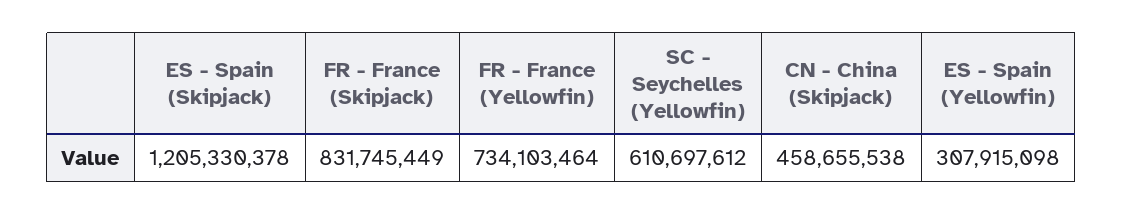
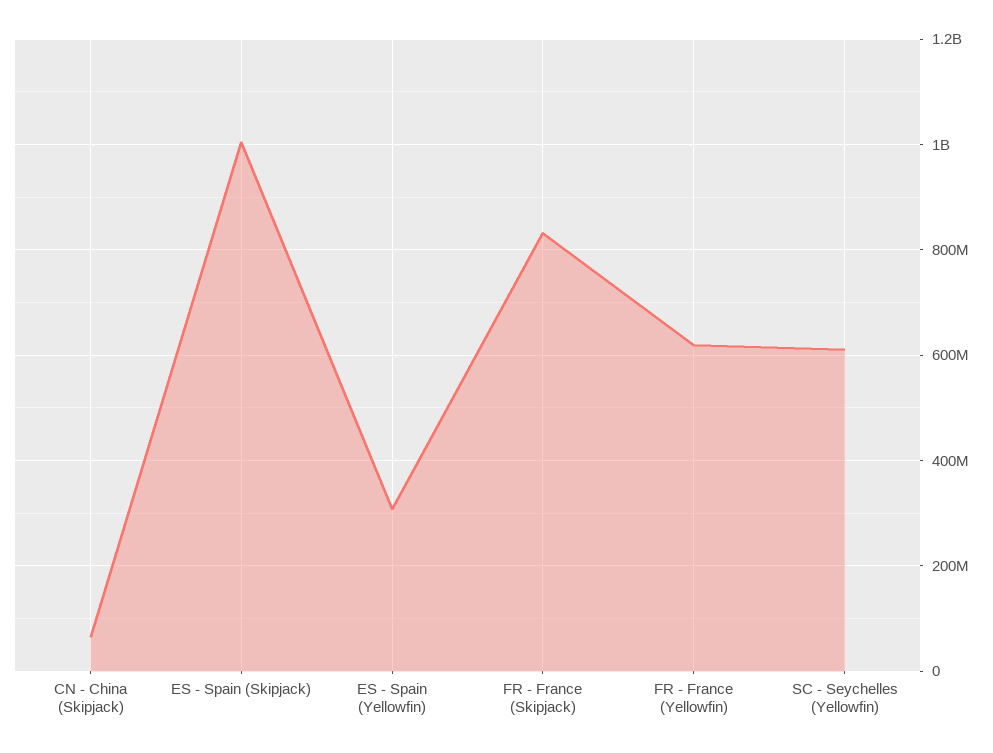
ES - Spain (Skipjack): 1205330378 -> 1000000000
FR - France (Yellowfin): 734103464 -> 620000000
CN - China (Skipjack): 458655538 -> 60000000

